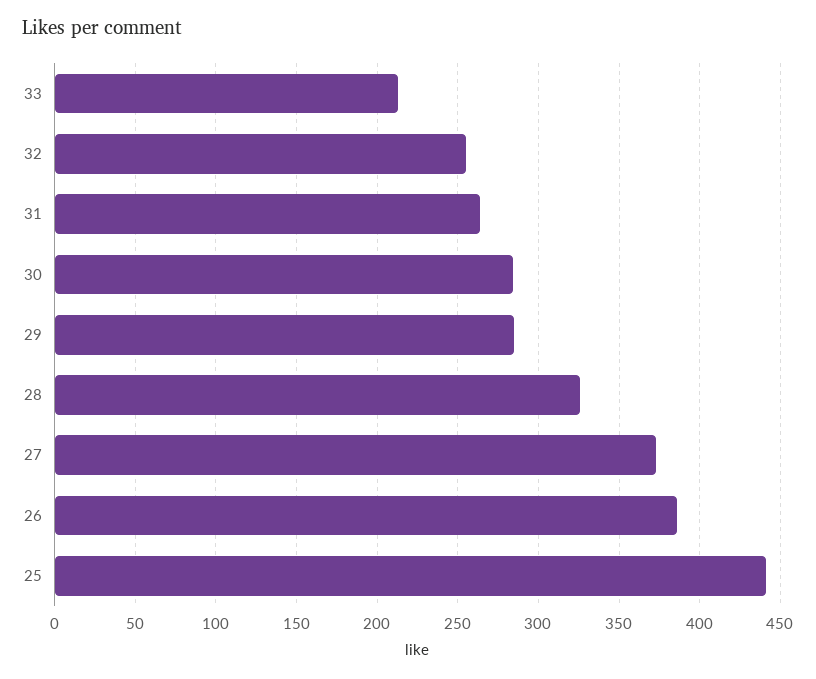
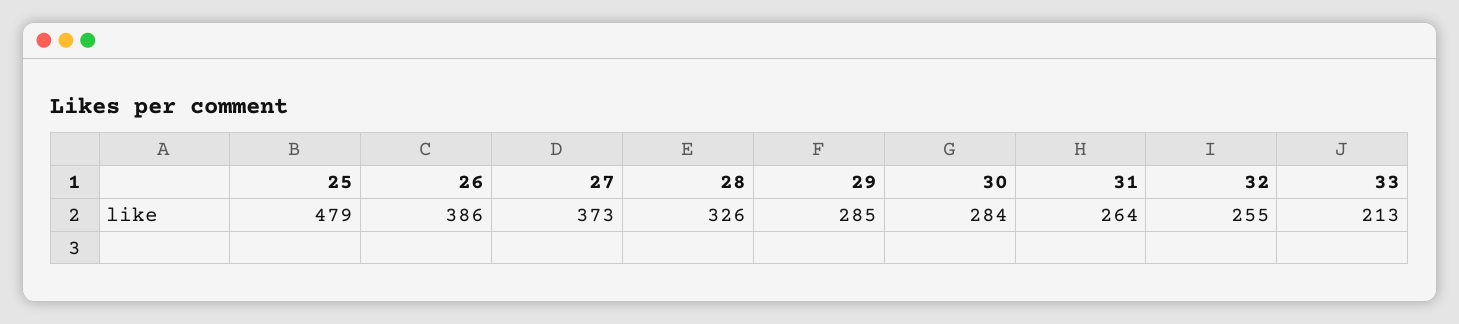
25: 440 -> 479

